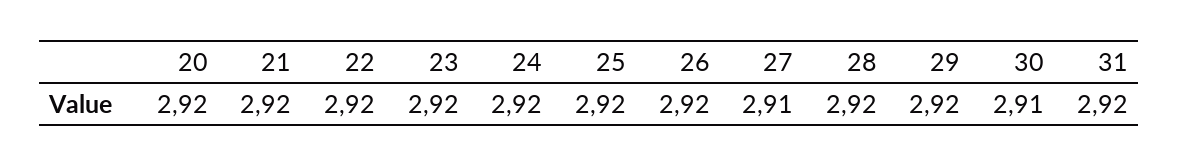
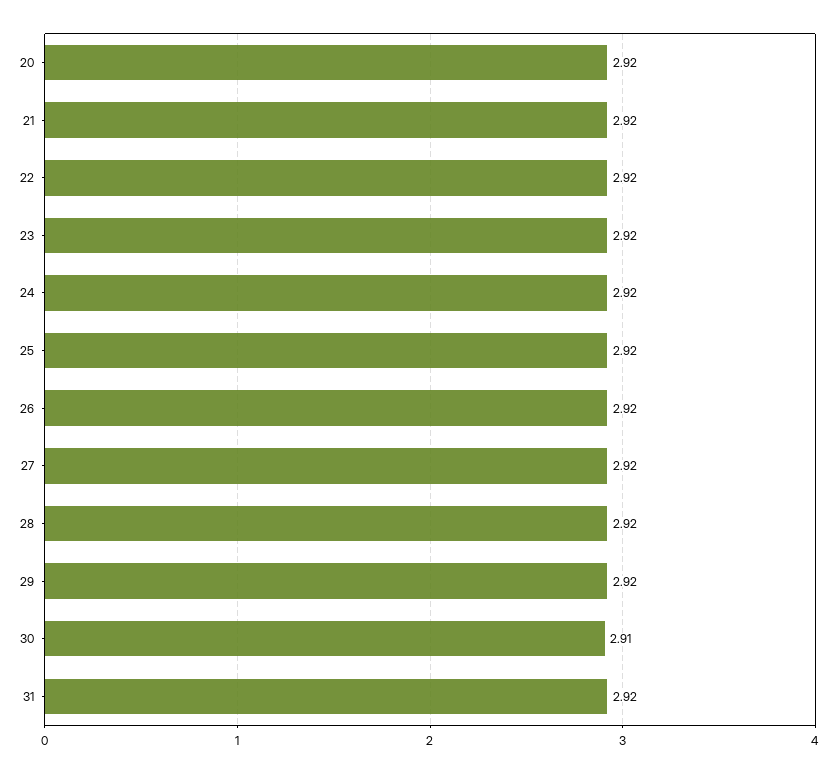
27: 2.91 -> 2.92

